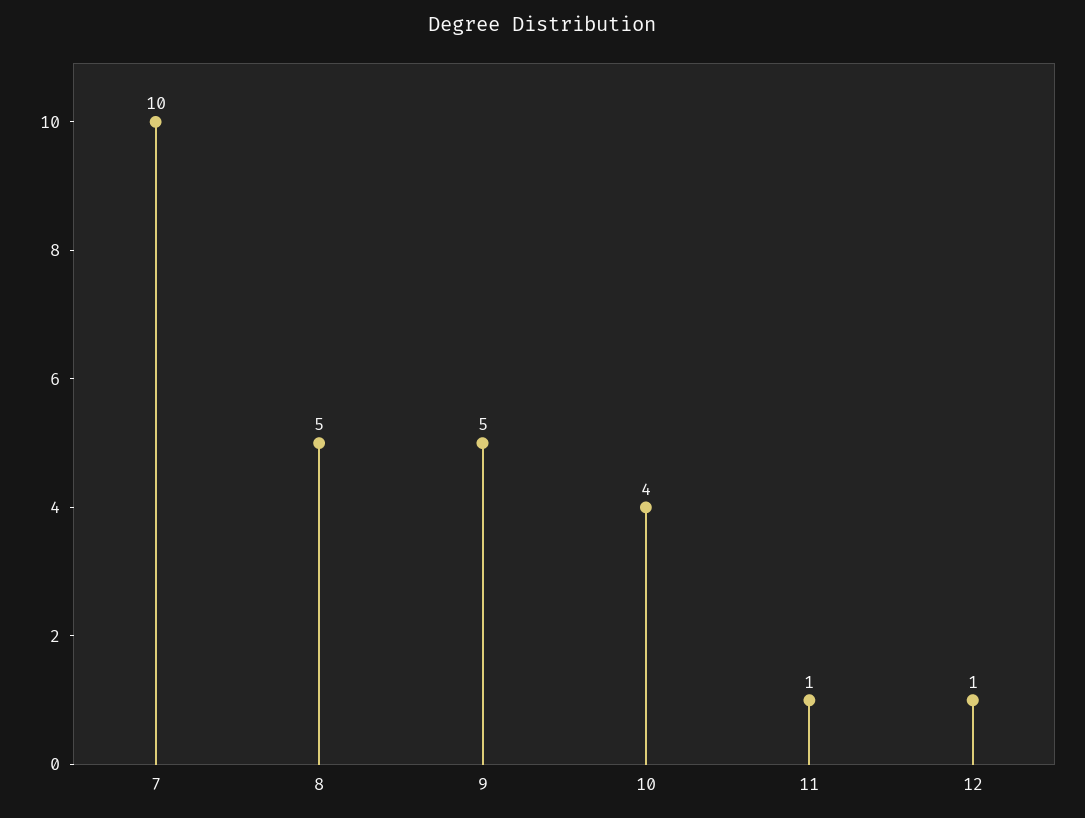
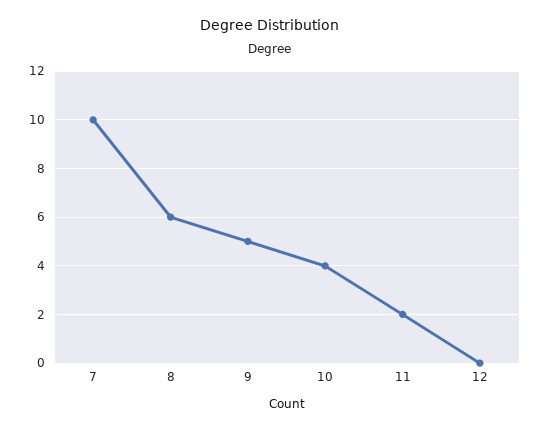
8: 5 -> 6
11: 1 -> 2
12: 1 -> 0

